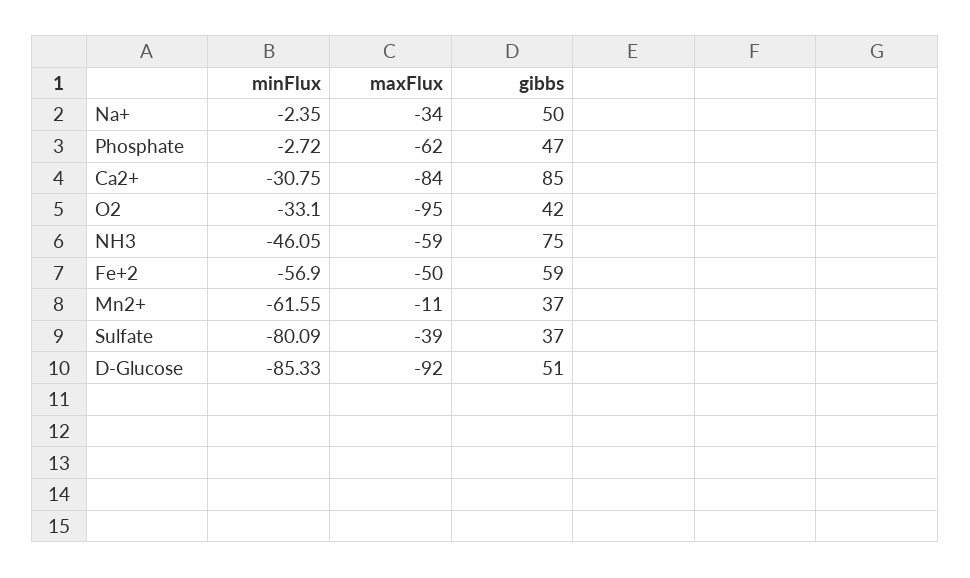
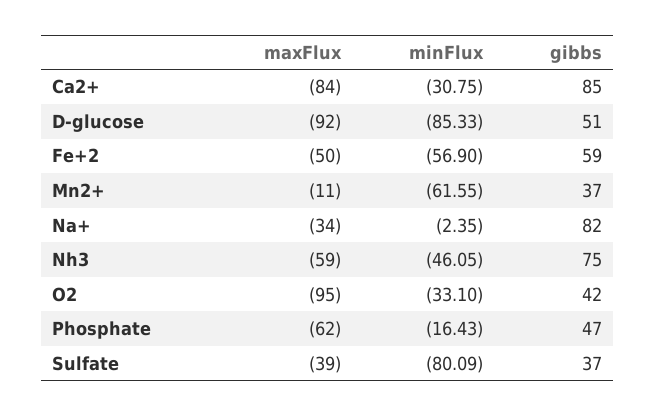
gibbs, Na+: 50 -> 82
minFlux, Phosphate: -2.72 -> -16.43

